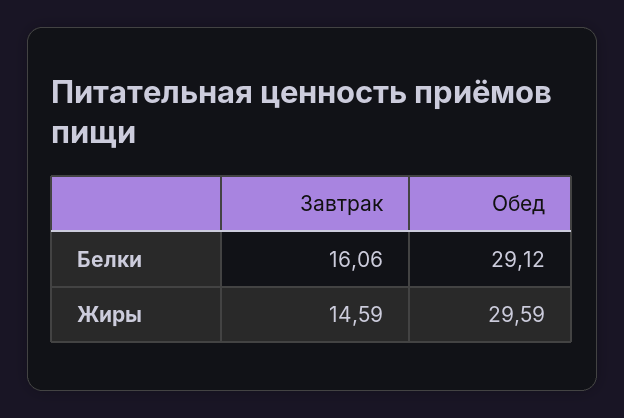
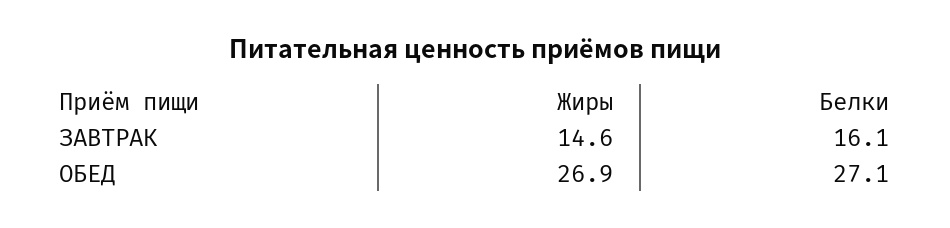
Обед, Белки: 29.12 -> 27.1
Обед, Жиры: 29.59 -> 26.9

